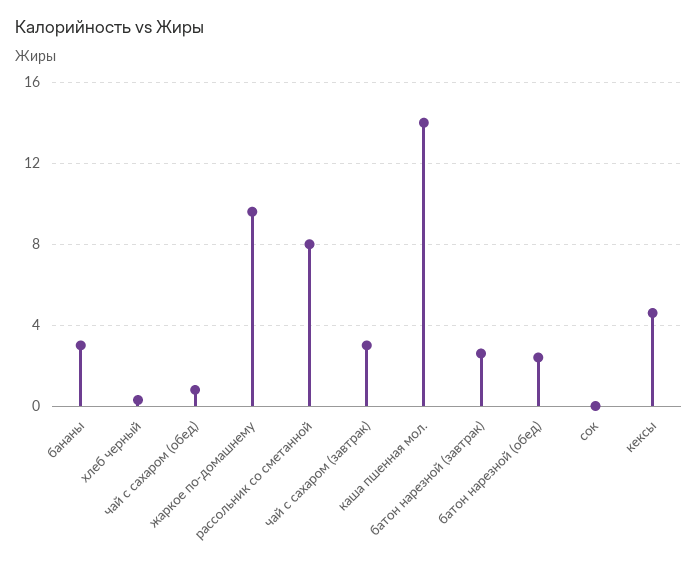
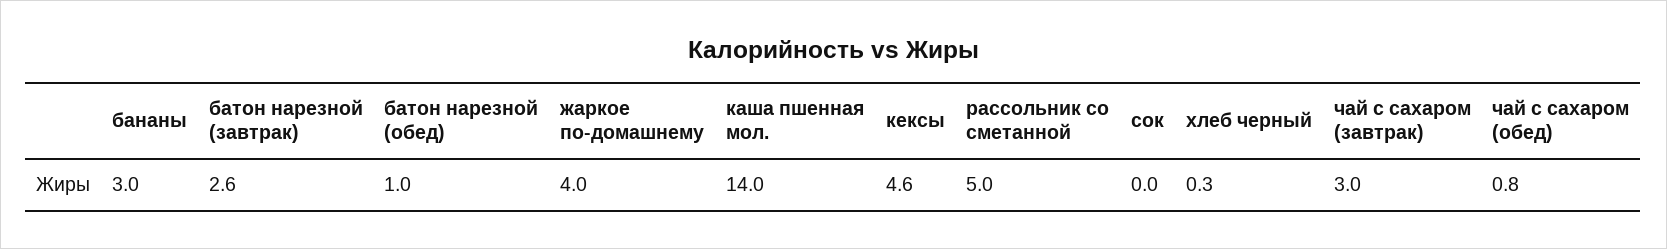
жаркое по-домашнему: 9.5 -> 4
рассольник со сметанной: 8 -> 5
батон нарезной (обед): 2.5 -> 1

